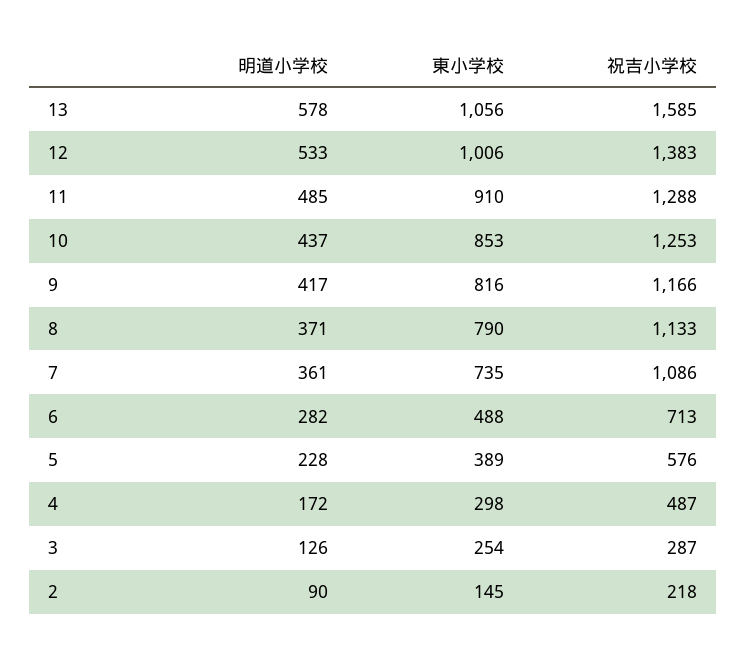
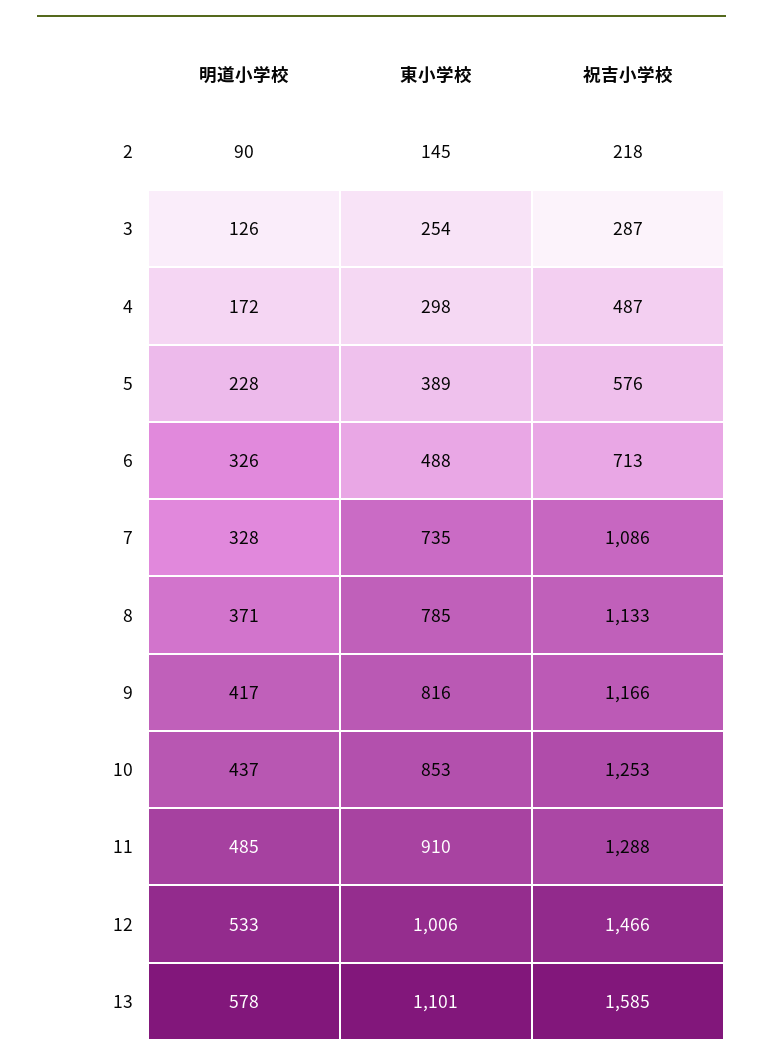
東小学校, 13: 1056 -> 1101
祝吉小学校, 12: 1383 -> 1466
東小学校, 8: 790 -> 785
明道小学校, 7: 361 -> 328
明道小学校, 6: 282 -> 326

